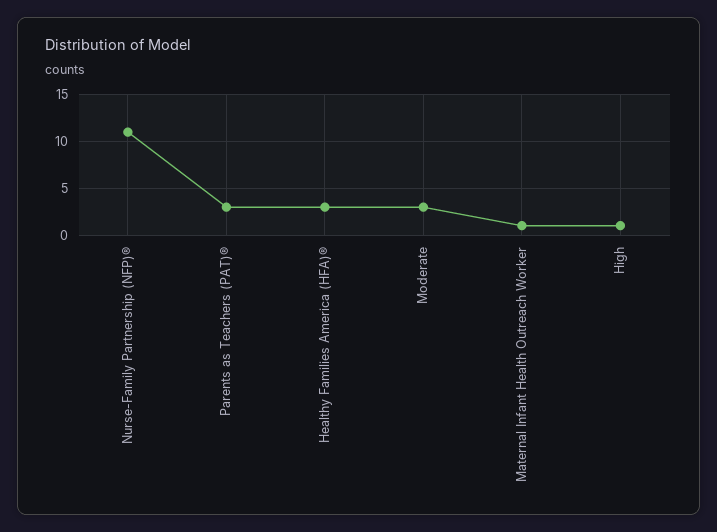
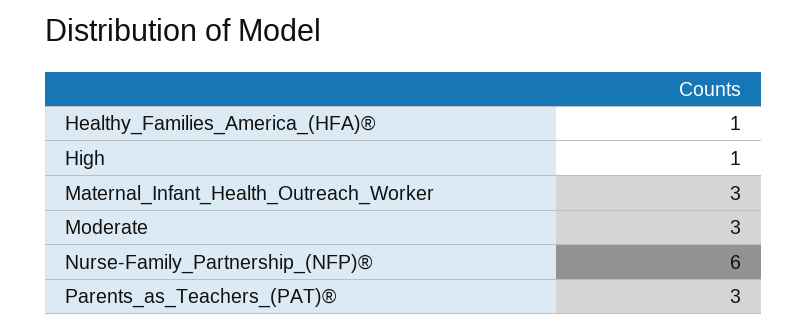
Nurse-Family Partnership (NFP)®: 11 -> 6
Healthy Families America (HFA)®: 3 -> 1
Maternal Infant Health Outreach Worker: 1 -> 3

